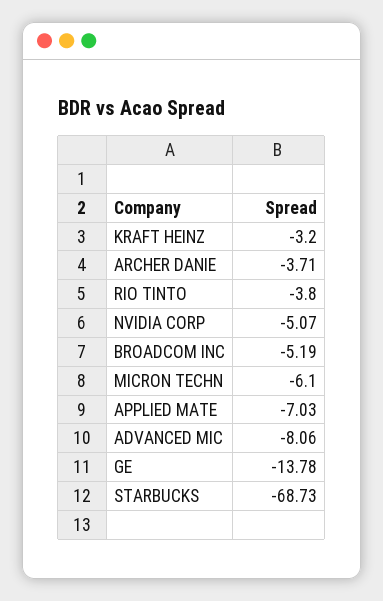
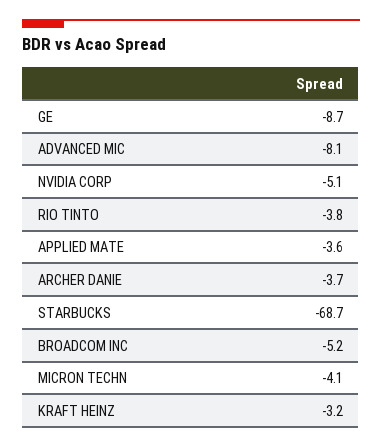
MICRON TECHN: -6.1 -> -4.1
APPLIED MATE: -7.03 -> -3.6
GE: -13.78 -> -8.7

